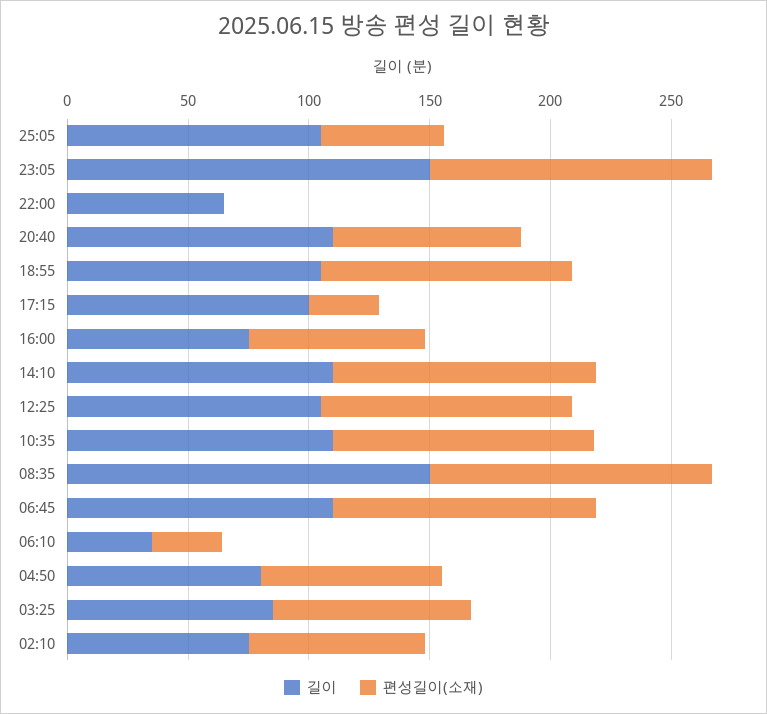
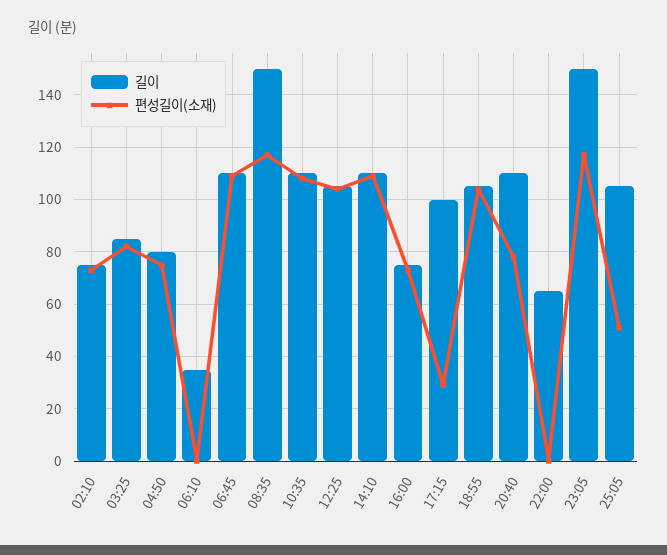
편성길이(소재), 06:10: 30 -> 0

